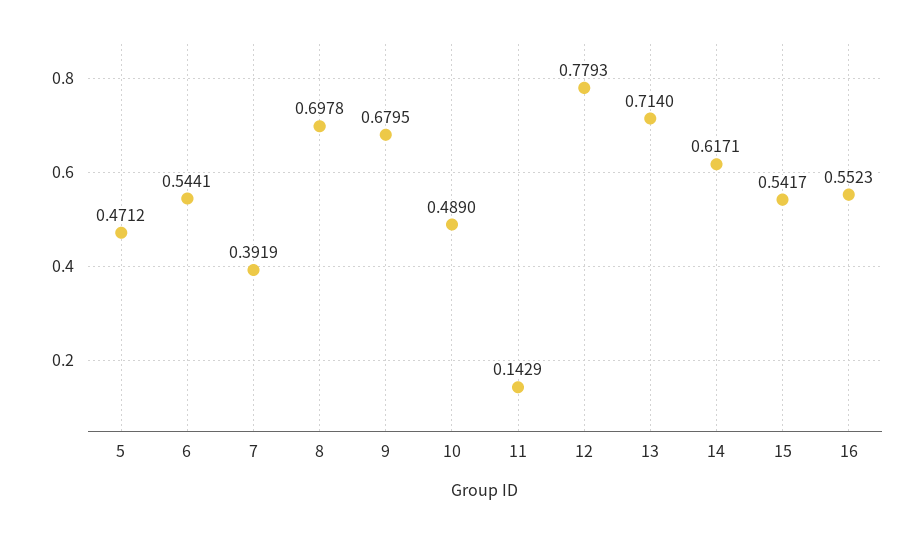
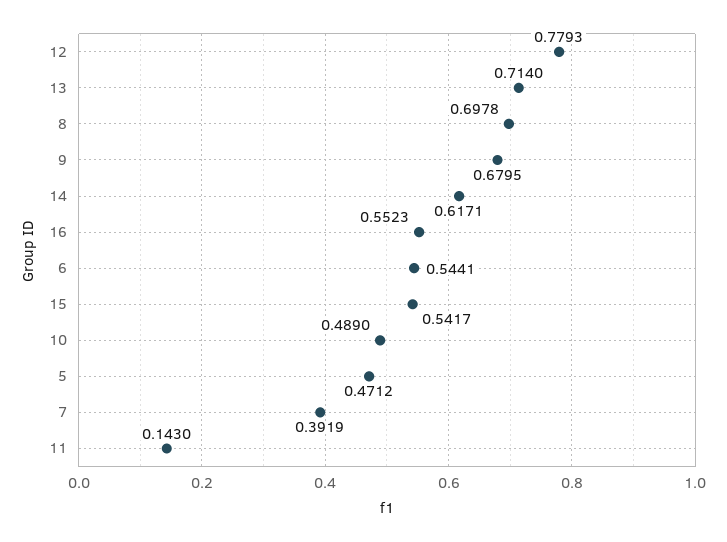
11: 0.1429 -> 0.143

